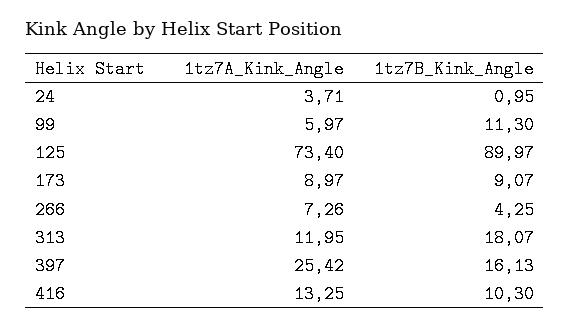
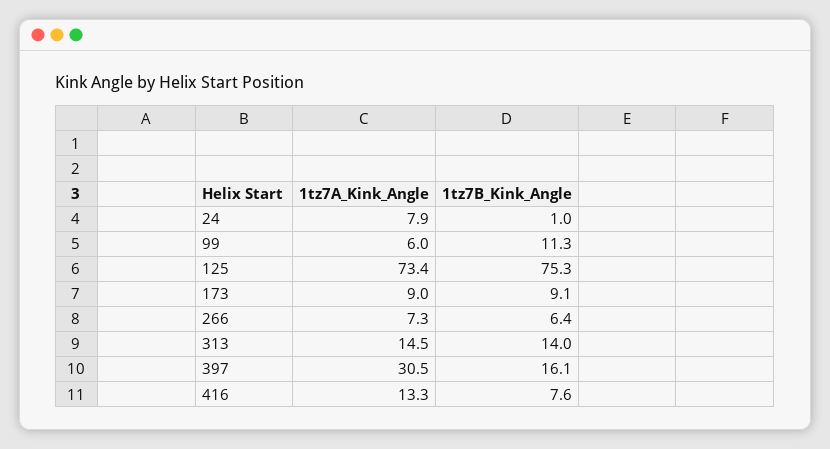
1tz7A_Kink_Angle, 24: 3.71 -> 7.9
1tz7B_Kink_Angle, 125: 89.97 -> 75.3
1tz7B_Kink_Angle, 266: 4.25 -> 6.4
1tz7A_Kink_Angle, 313: 11.95 -> 14.5
1tz7B_Kink_Angle, 313: 18.07 -> 14
1tz7A_Kink_Angle, 397: 25.42 -> 30.5
1tz7B_Kink_Angle, 416: 10.3 -> 7.6

